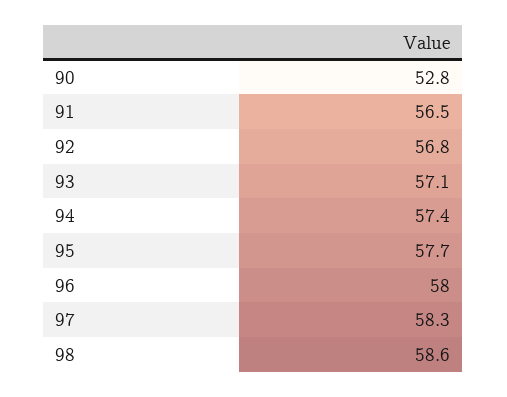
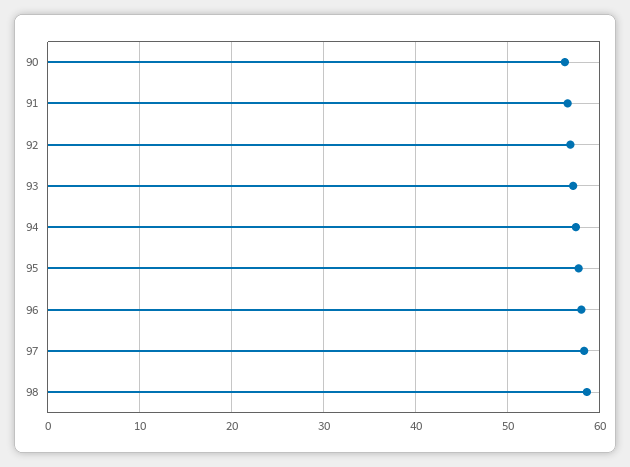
90: 52.8 -> 56

